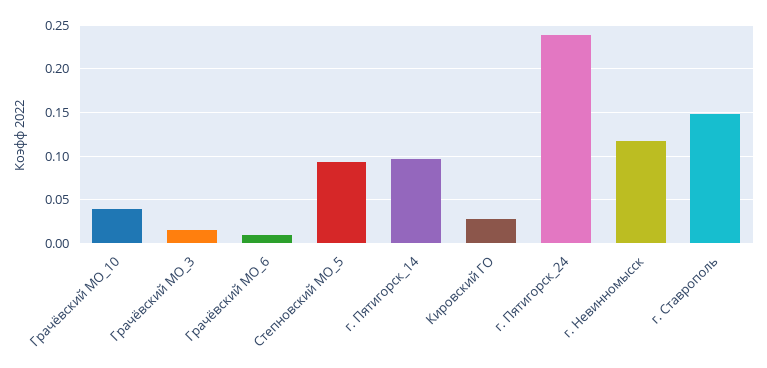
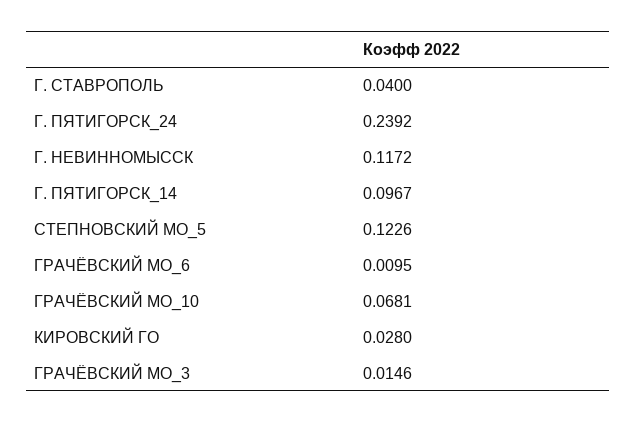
Грачёвский МО_10: 0.04 -> 0.0681
Степновский МО_5: 0.09 -> 0.1226
г. Ставрополь: 0.15 -> 0.04

